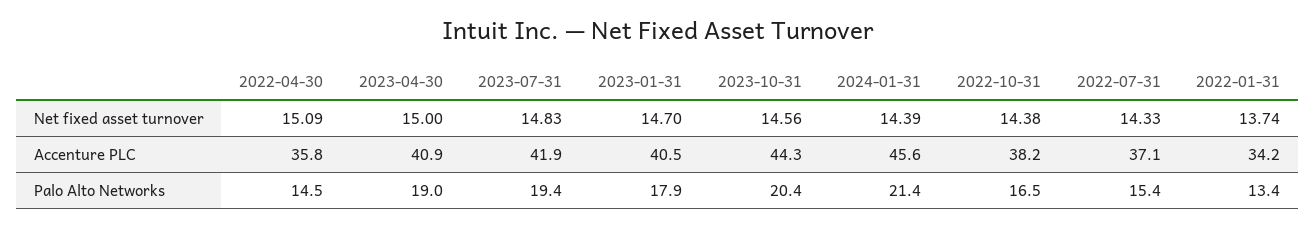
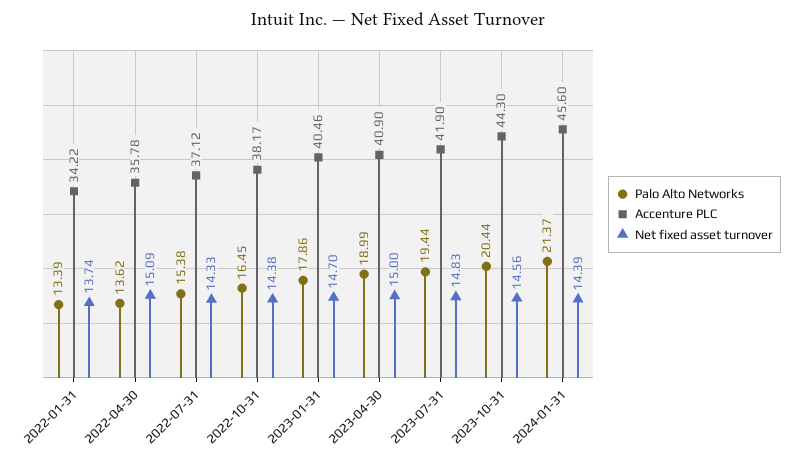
Palo Alto Networks, 2022-04-30: 14.5 -> 13.62

